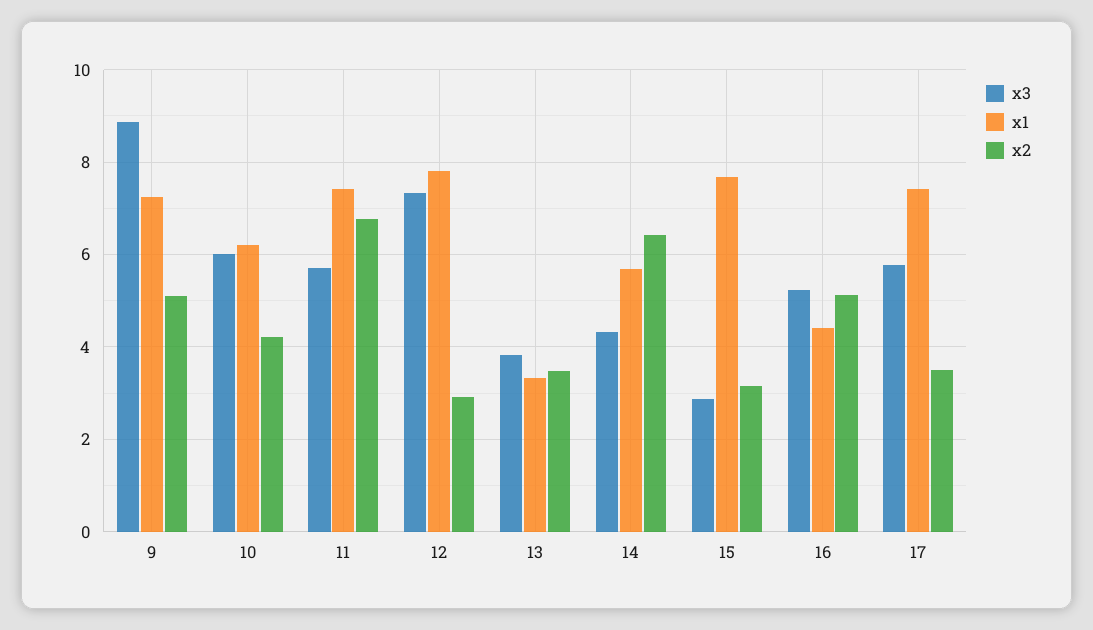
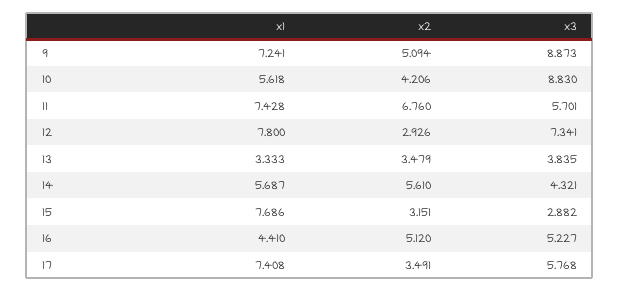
x3, 10: 6 -> 8.83
x1, 10: 6.2 -> 5.618
x2, 14: 6.4 -> 5.61

